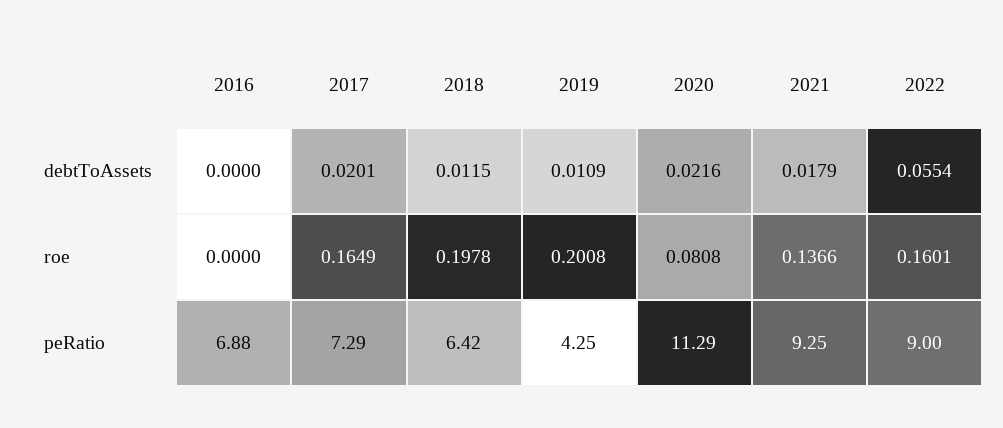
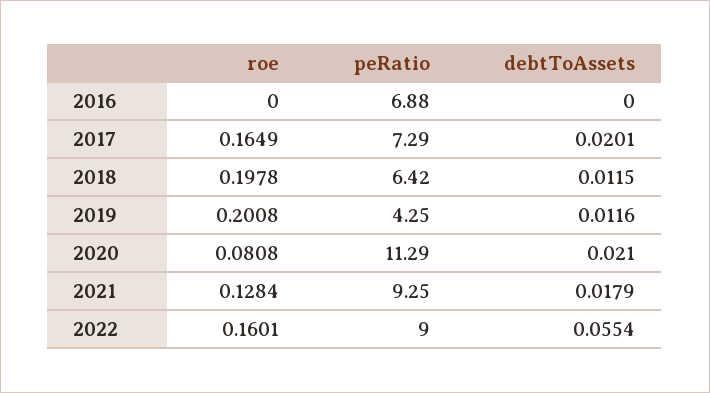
2019, debtToAssets: 0.0109 -> 0.0116
2020, debtToAssets: 0.0216 -> 0.021
2021, roe: 0.1366 -> 0.1284

